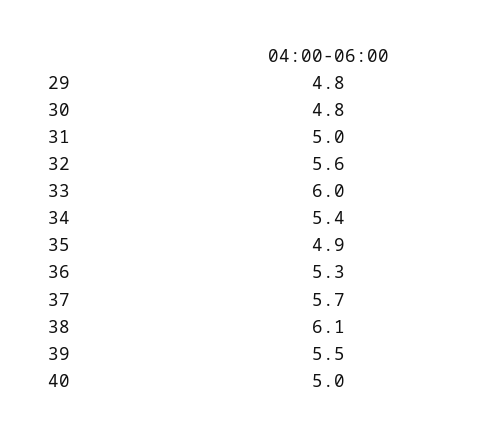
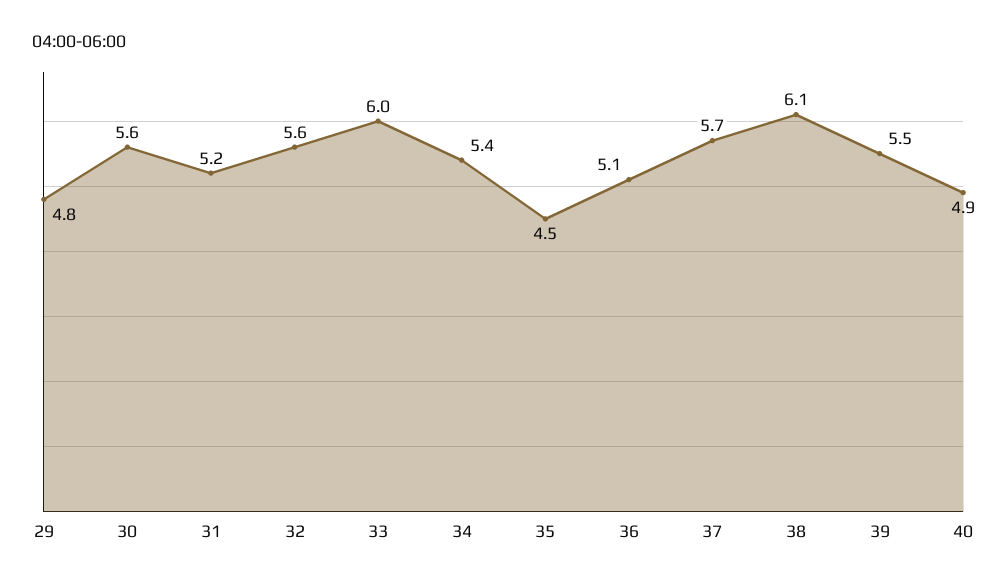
30: 4.8 -> 5.6
31: 5 -> 5.2
35: 4.9 -> 4.5
36: 5.3 -> 5.1
40: 5 -> 4.9

